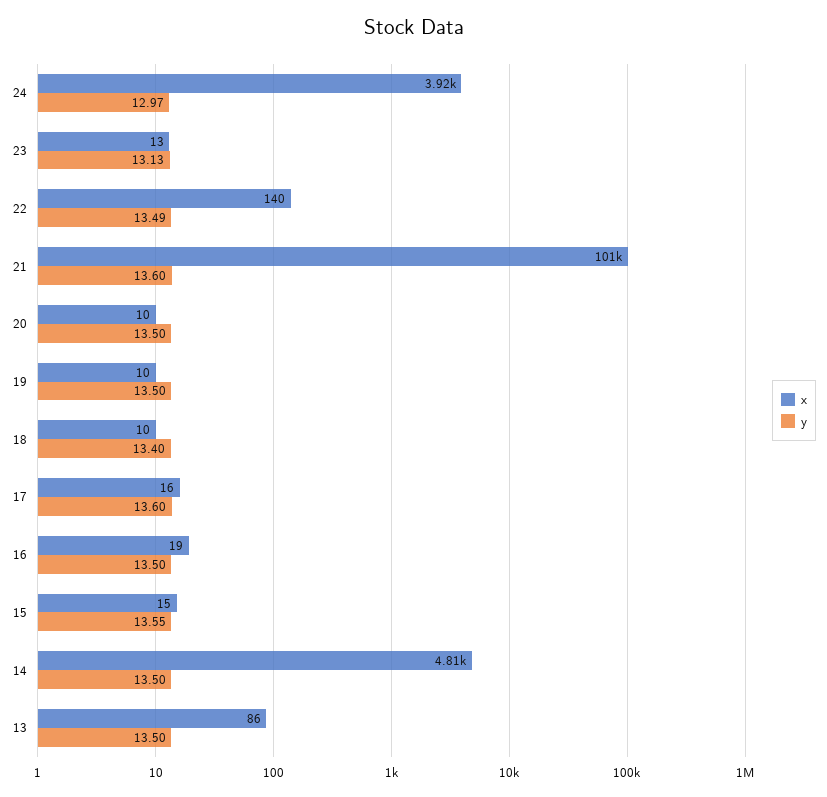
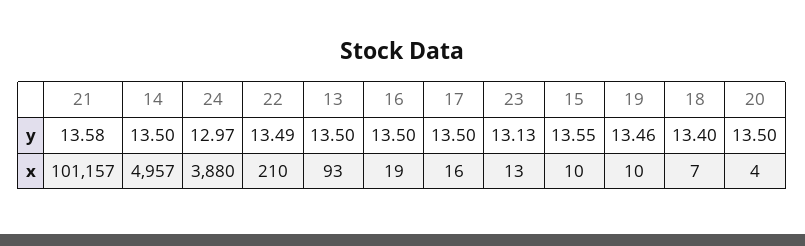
x, 24: 3920 -> 3880
x, 22: 140 -> 210
y, 21: 13.6 -> 13.58
x, 20: 10 -> 4
y, 19: 13.5 -> 13.46
x, 18: 10 -> 7
y, 17: 13.6 -> 13.5
x, 15: 15 -> 10
x, 14: 4810 -> 4957
x, 13: 86 -> 93

